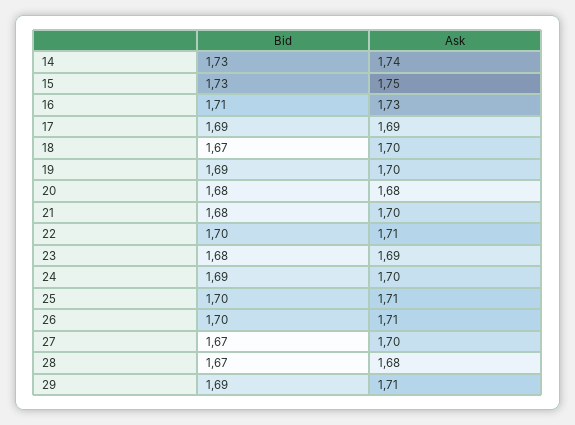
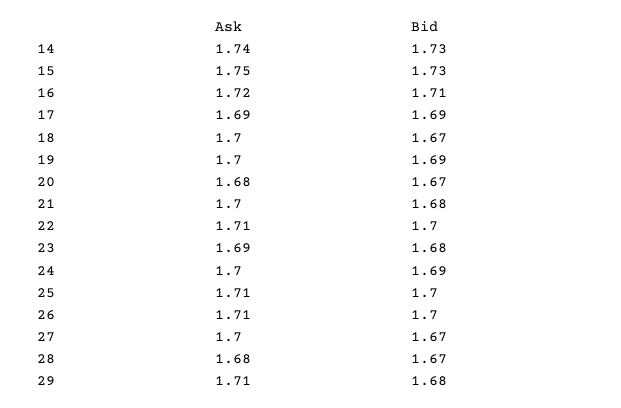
Ask, 16: 1.73 -> 1.72
Bid, 20: 1.68 -> 1.67
Bid, 29: 1.69 -> 1.68

